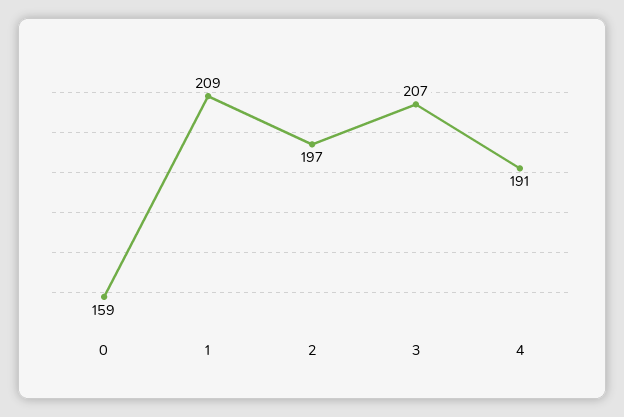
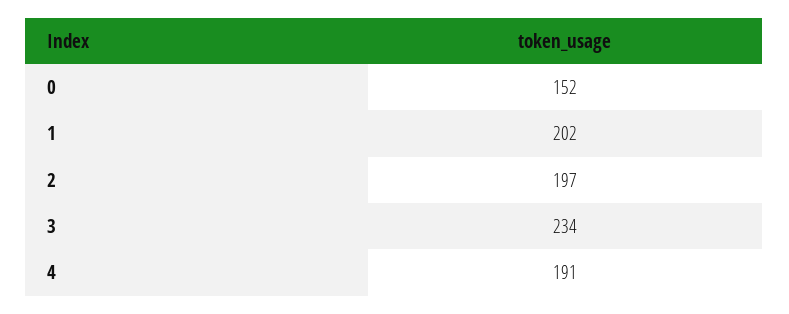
0: 159 -> 152
1: 209 -> 202
3: 207 -> 234

